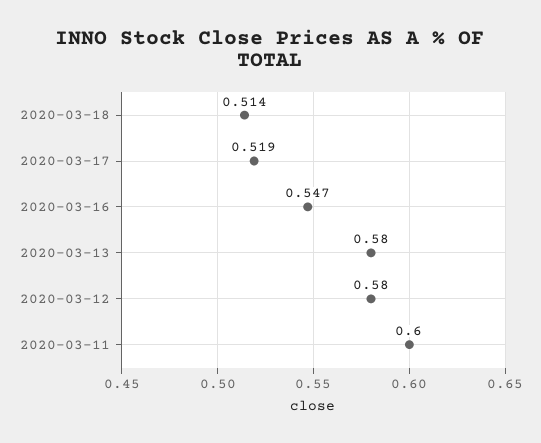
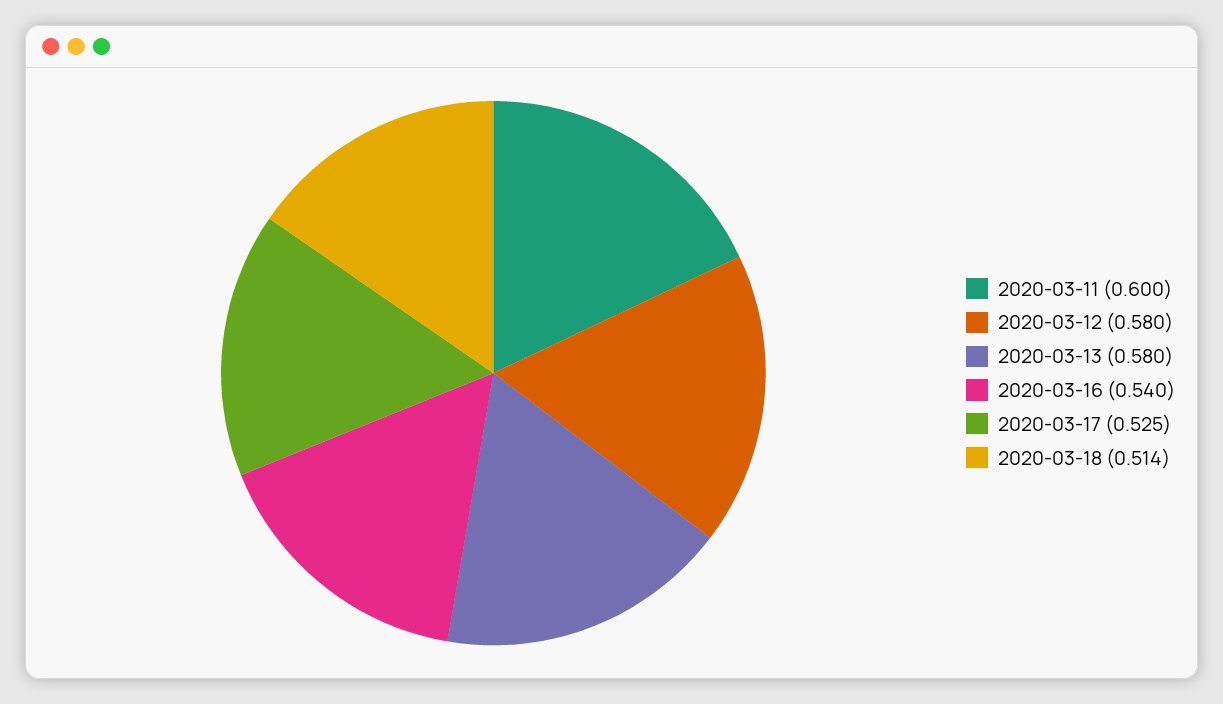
2020-03-17: 0.519 -> 0.525
2020-03-16: 0.547 -> 0.54

